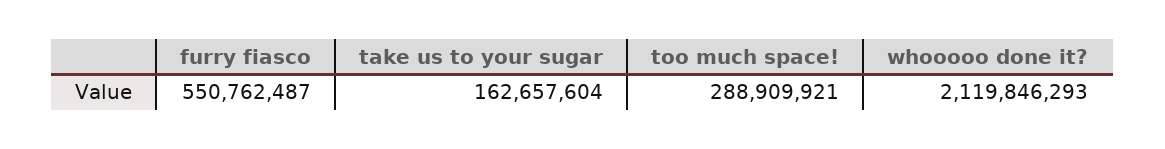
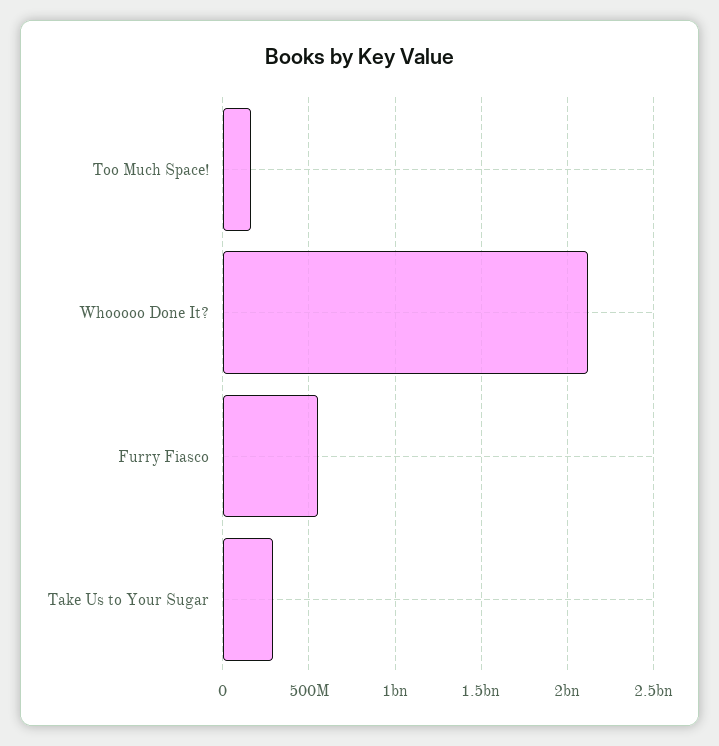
take us to your sugar: 162657604 -> 300000000
too much space!: 288909921 -> 150000000

